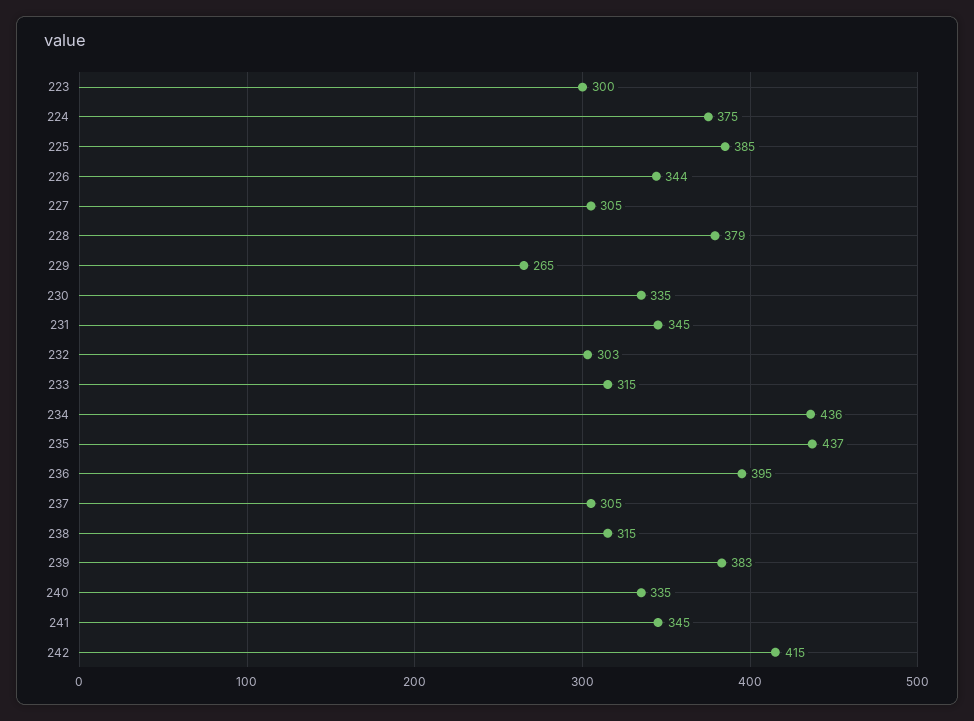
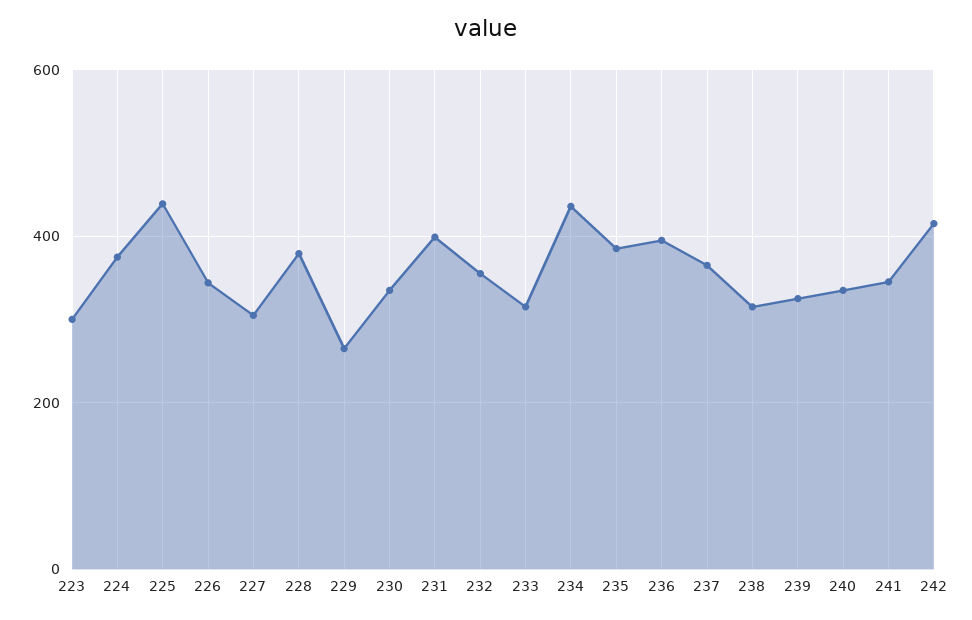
225: 385 -> 440
231: 345 -> 400
232: 303 -> 360
235: 437 -> 380
237: 305 -> 360
239: 383 -> 320

